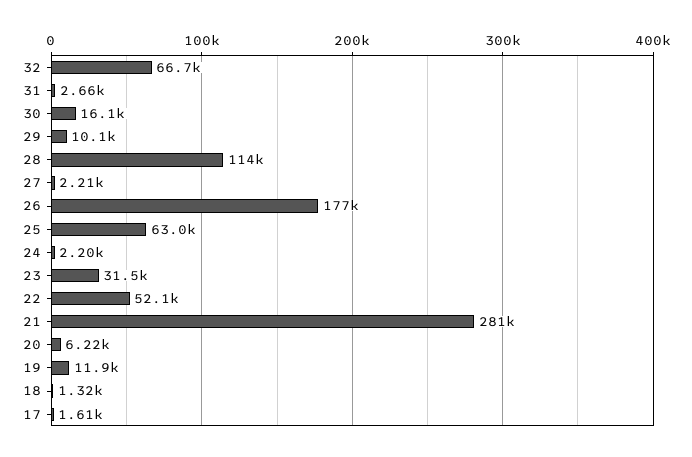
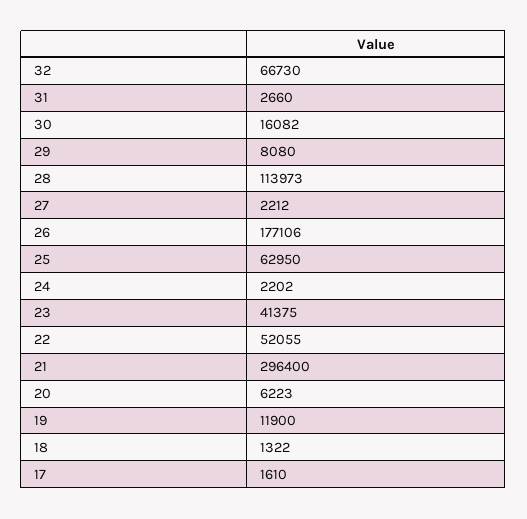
29: 10100 -> 8080
23: 31500 -> 41375
21: 281000 -> 296400

